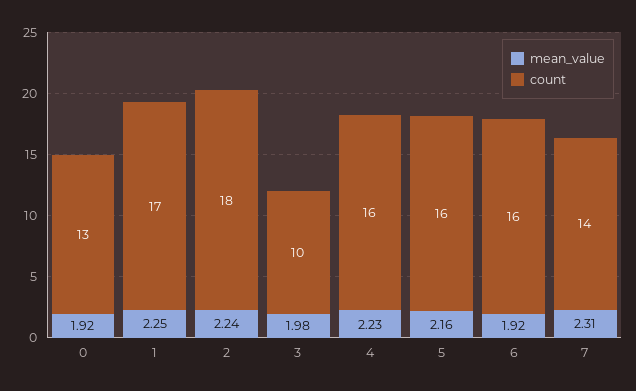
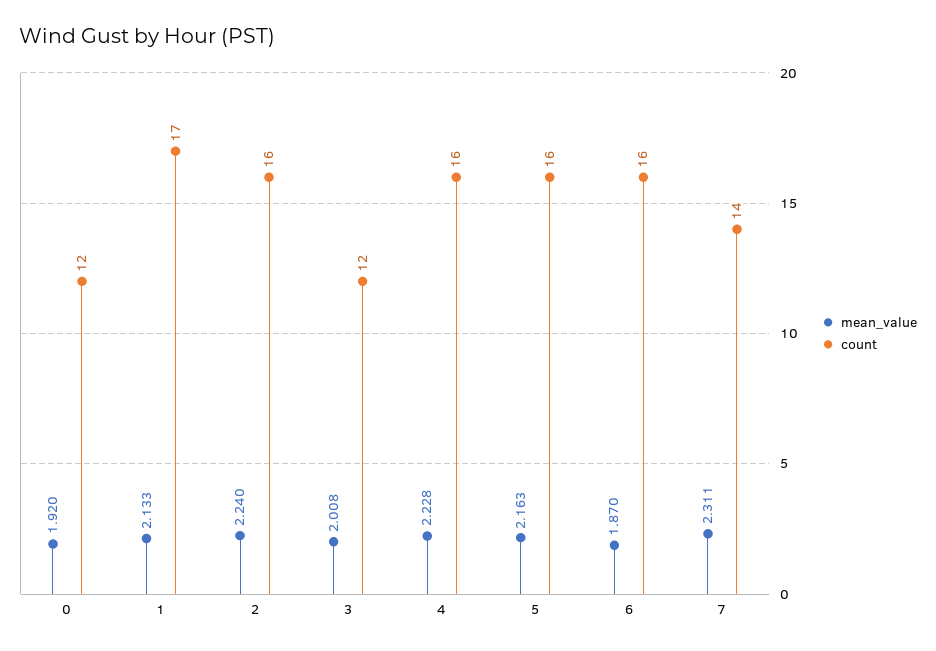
count, 0: 13 -> 12
mean_value, 1: 2.25 -> 2.133
count, 2: 18 -> 16
mean_value, 3: 1.98 -> 2.008
count, 3: 10 -> 12
mean_value, 6: 1.92 -> 1.87

